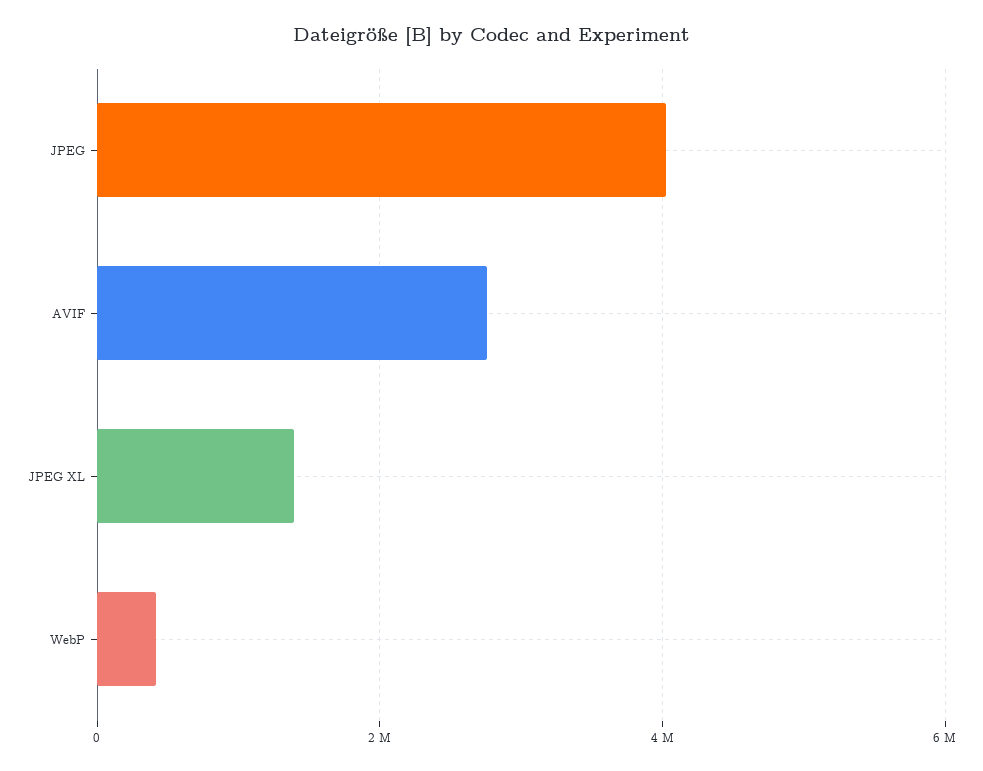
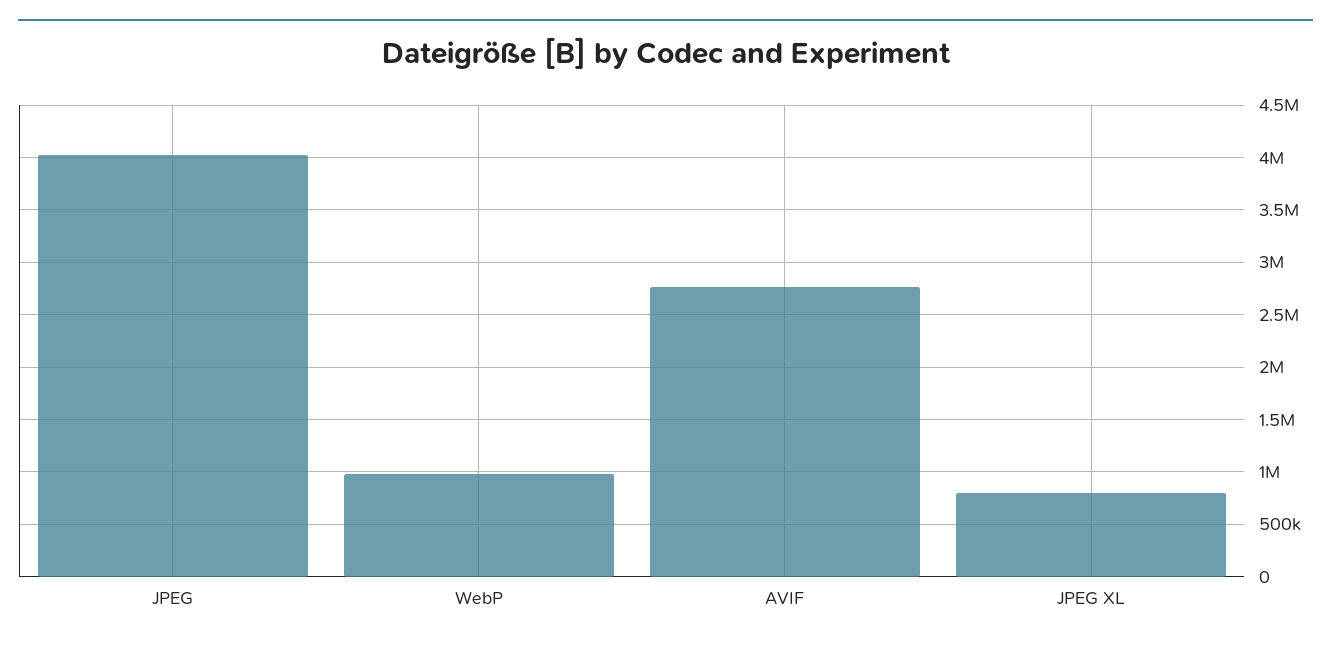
JPEG XL: 1400000 -> 800000
WebP: 400000 -> 1000000

